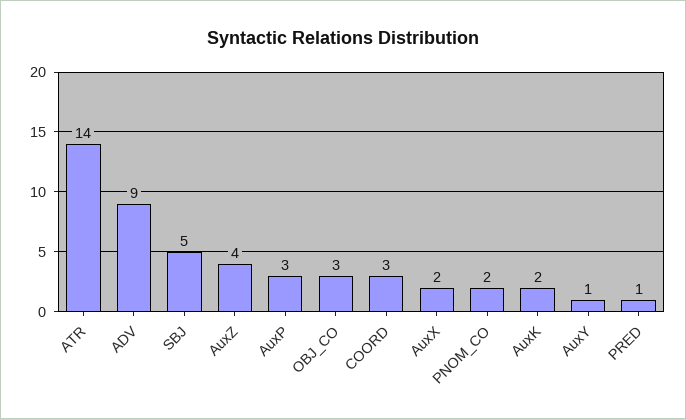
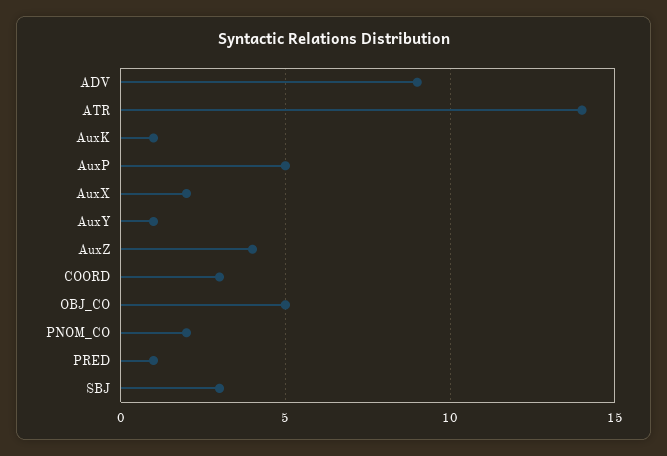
SBJ: 5 -> 3
AuxP: 3 -> 5
OBJ_CO: 3 -> 5
AuxK: 2 -> 1

